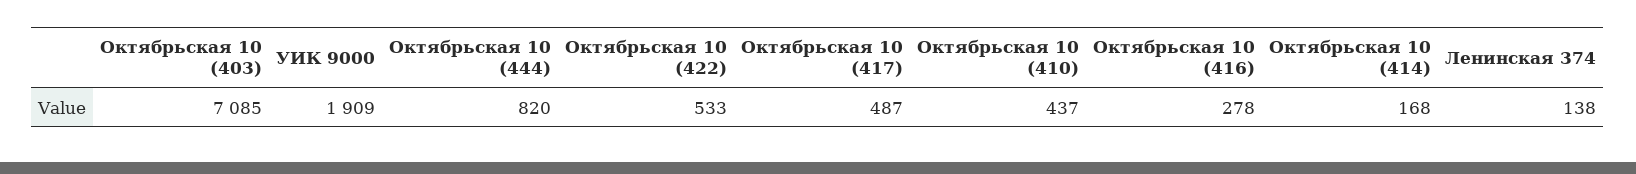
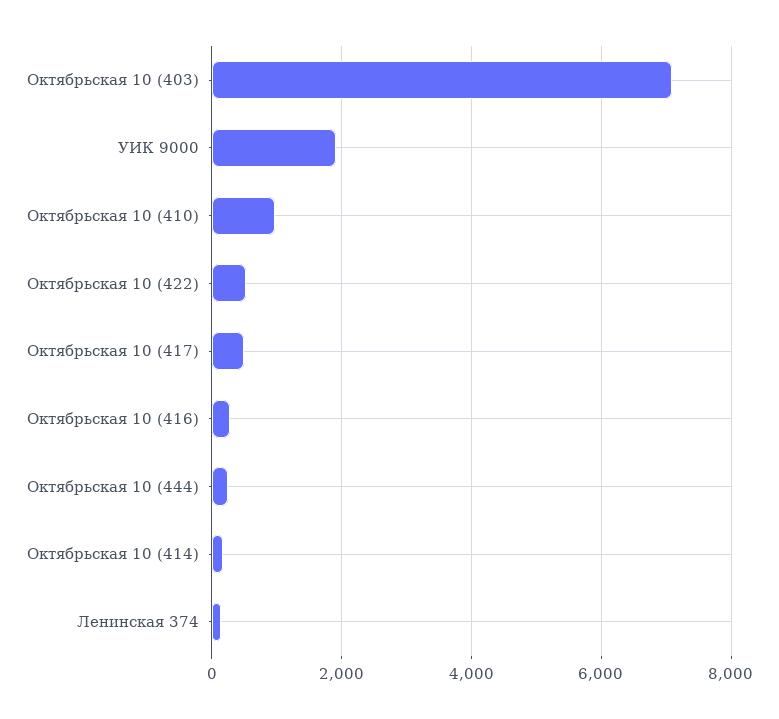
Октябрьская 10 (444): 820 -> 200
Октябрьская 10 (410): 437 -> 1000

